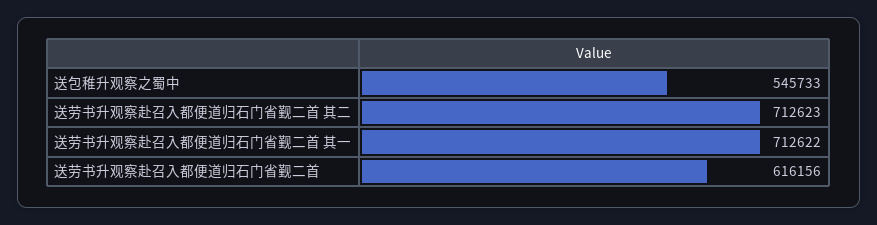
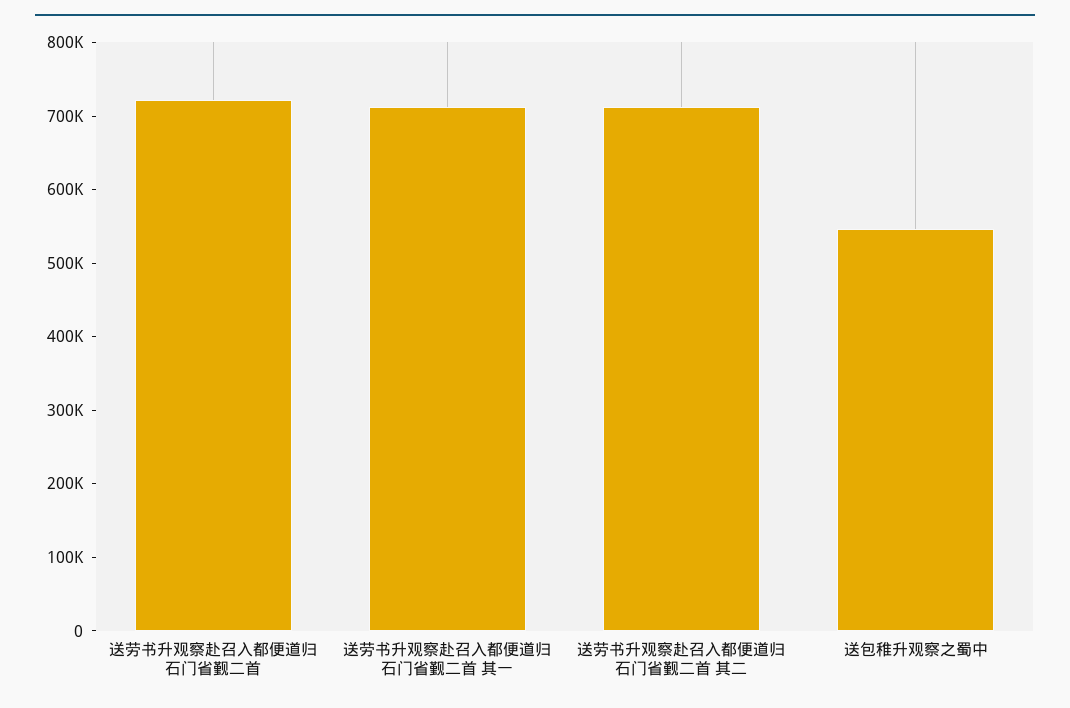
送劳书升观察赴召入都便道归石门省觐二首: 616156 -> 720000

